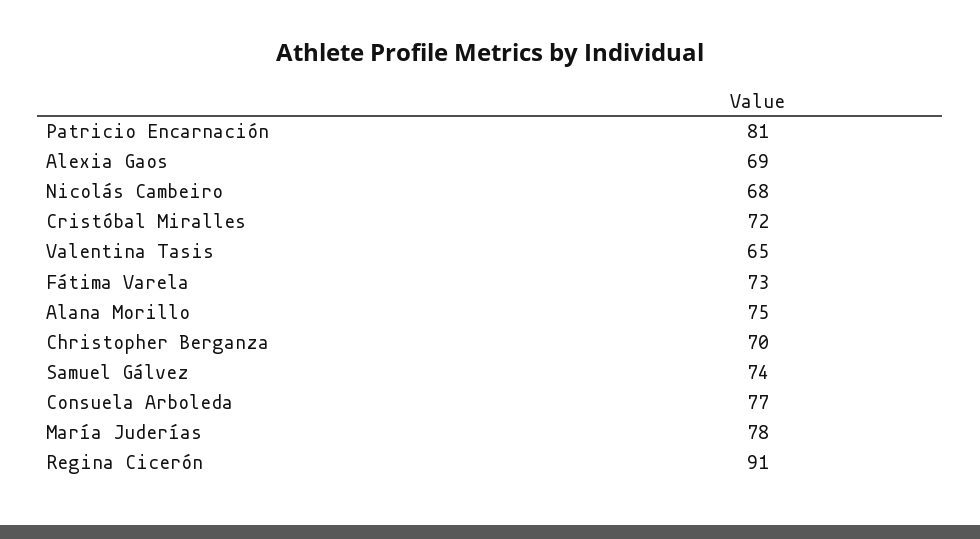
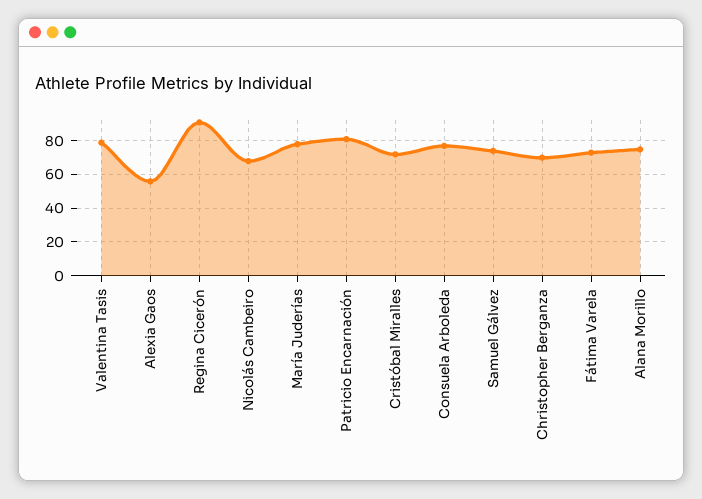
Alexia Gaos: 69 -> 55
Valentina Tasis: 65 -> 80

